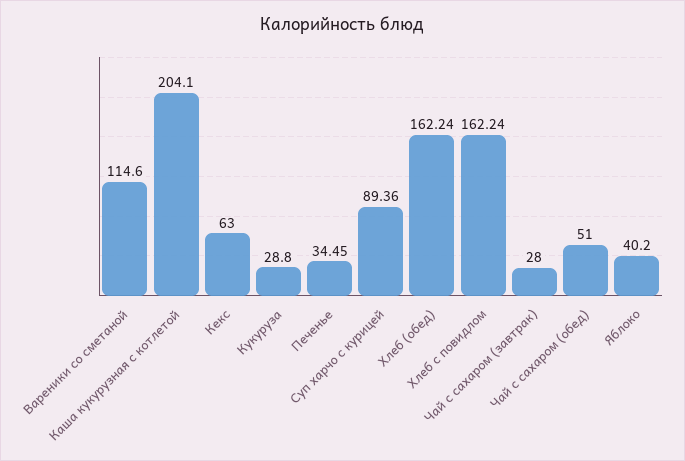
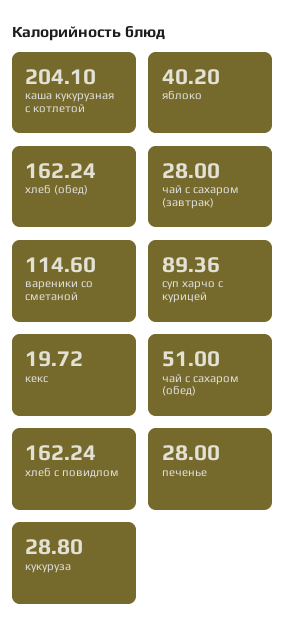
Кекс: 63 -> 19.72
Печенье: 34.45 -> 28

